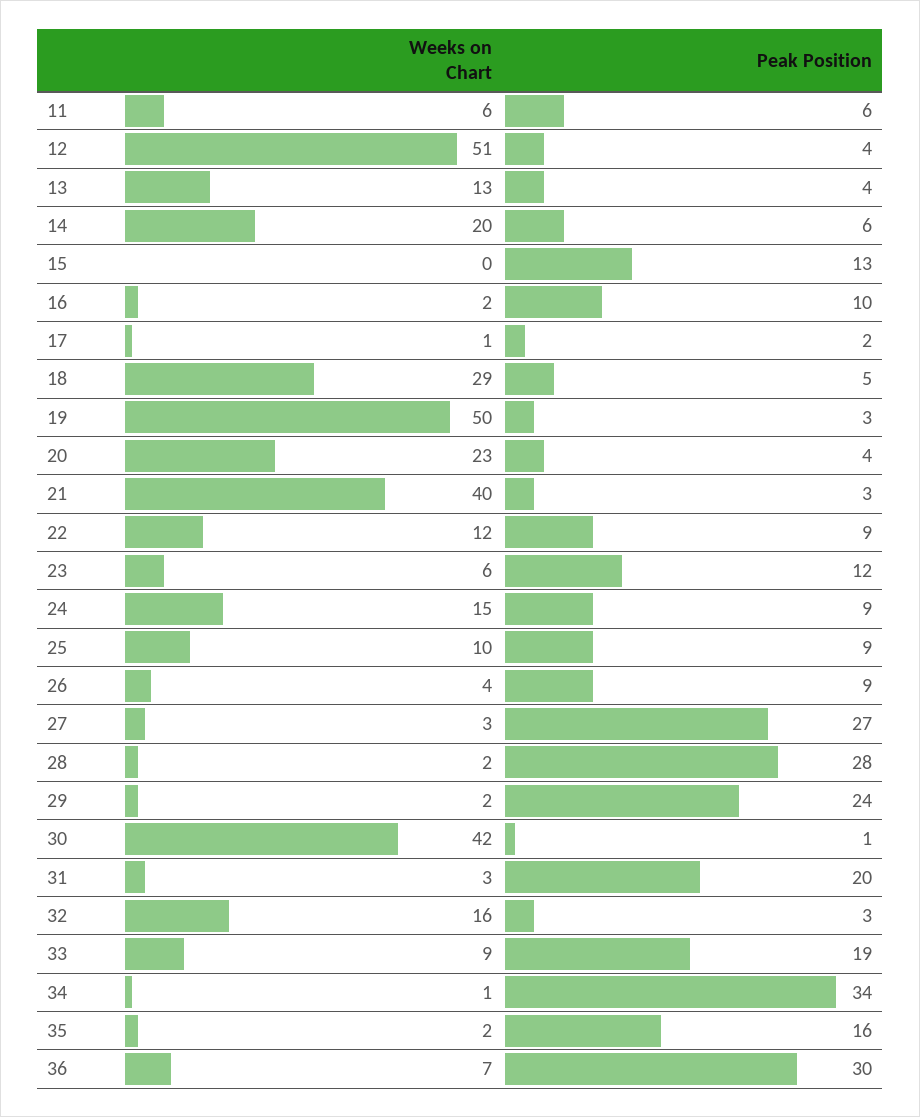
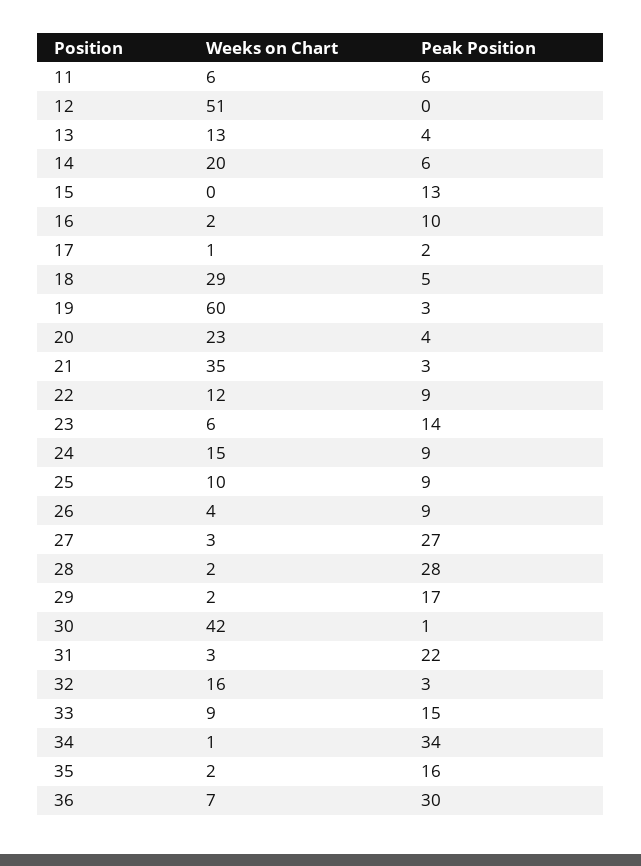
Peak Position, 12: 4 -> 0
Weeks on Chart, 19: 50 -> 60
Weeks on Chart, 21: 40 -> 35
Peak Position, 23: 12 -> 14
Peak Position, 29: 24 -> 17
Peak Position, 31: 20 -> 22
Peak Position, 33: 19 -> 15

